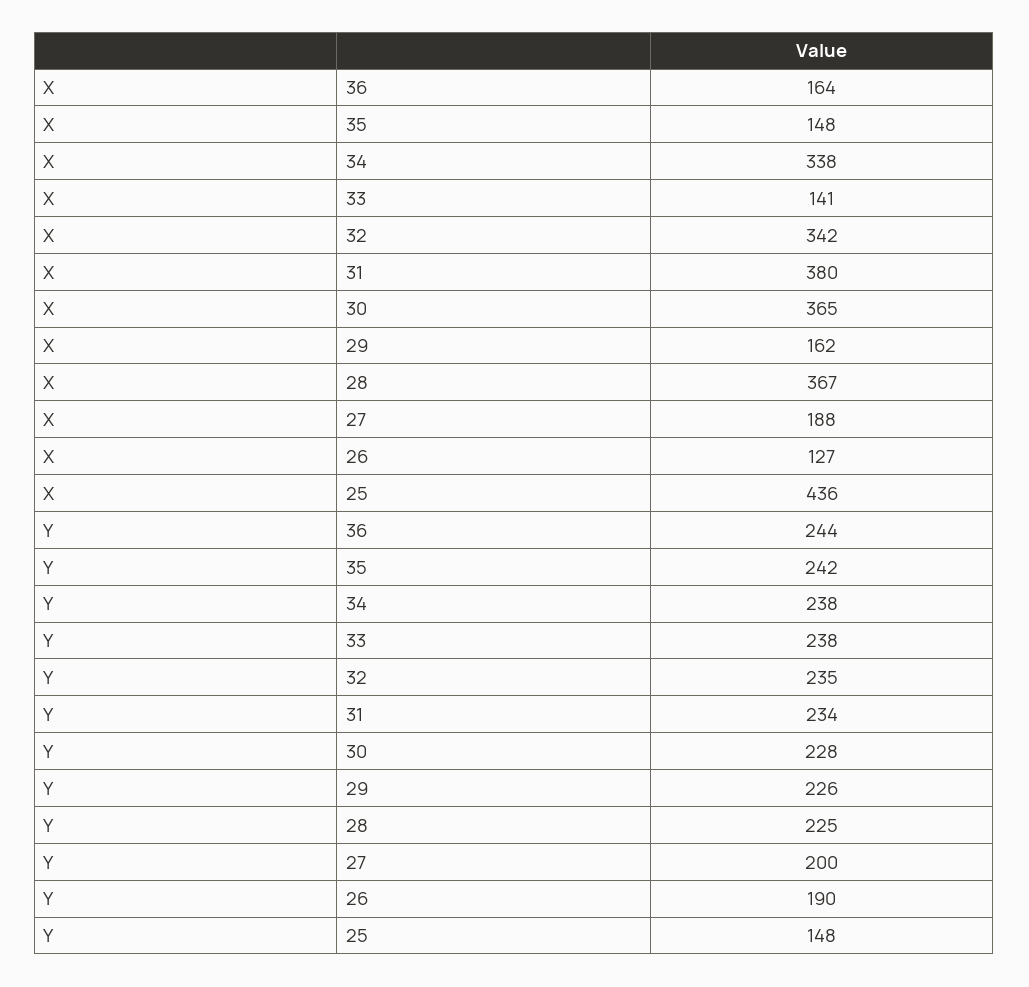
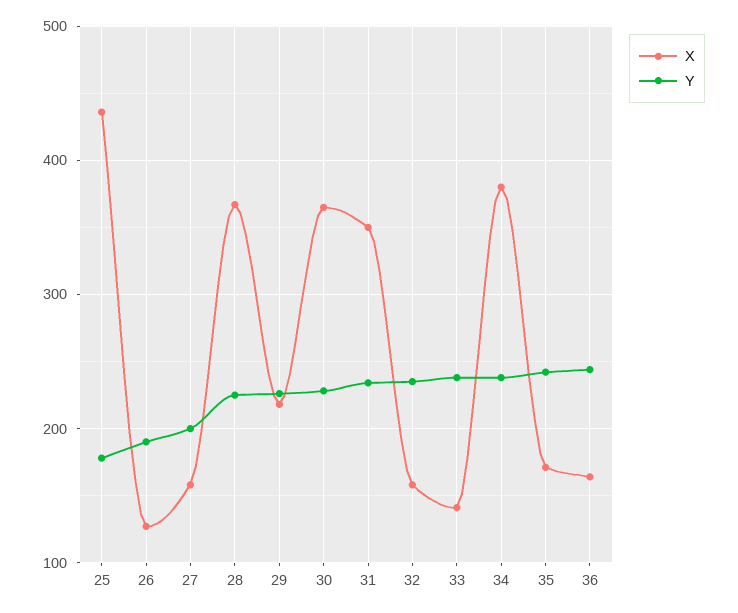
X, 35: 148 -> 170
X, 34: 338 -> 380
X, 32: 342 -> 160
X, 31: 380 -> 350
X, 29: 162 -> 220
X, 27: 188 -> 160
Y, 25: 148 -> 180

